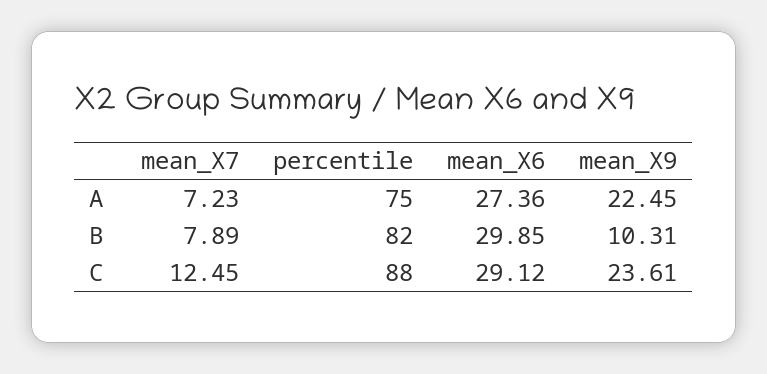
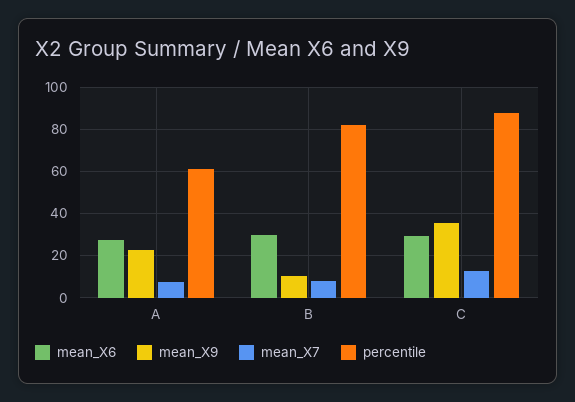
percentile, A: 75 -> 60
mean_X9, C: 23.61 -> 35

